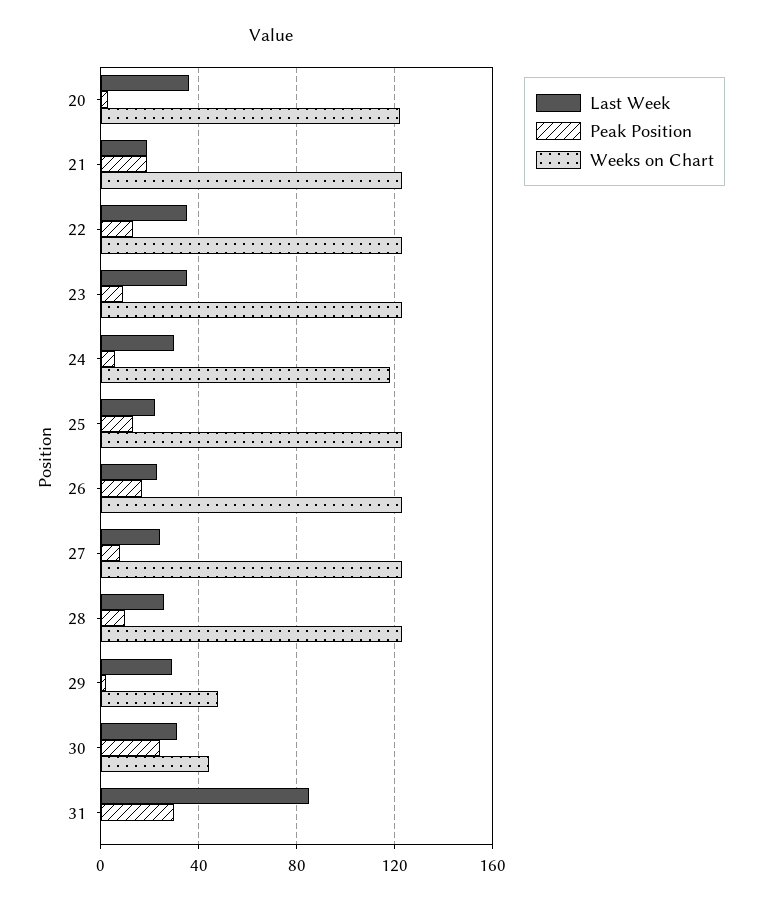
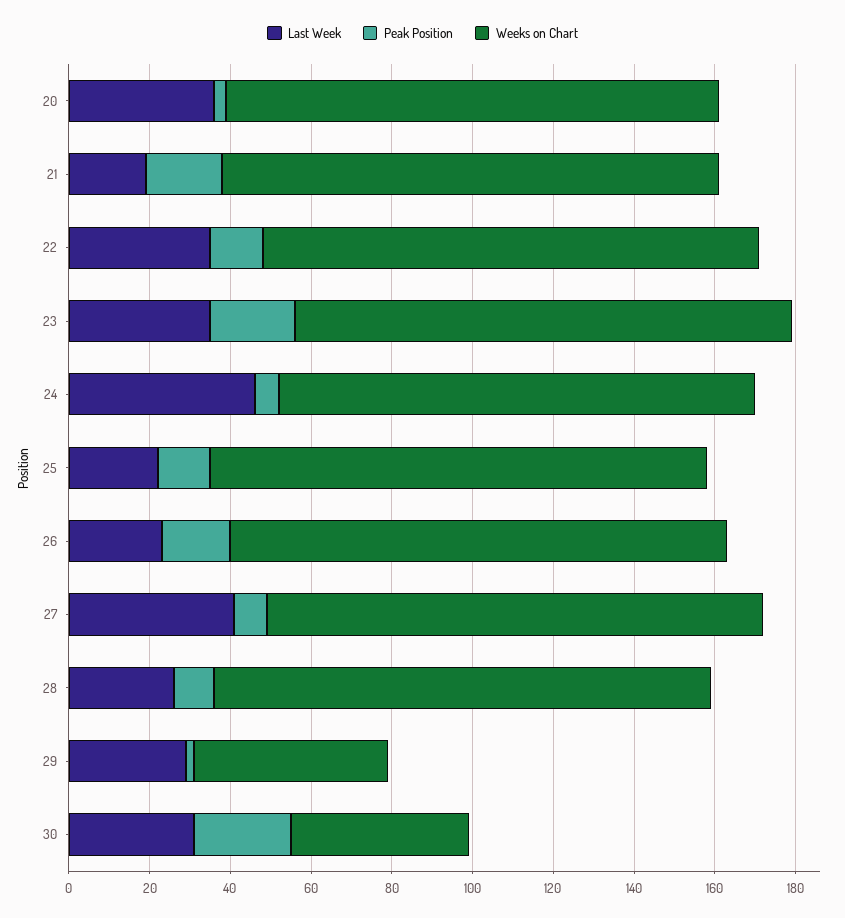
Peak Position, 23: 10 -> 20
Last Week, 24: 30 -> 45
Last Week, 27: 25 -> 40
Last Week, 31: 85 -> none
Peak Position, 31: 30 -> none
Weeks on Chart, 31: 0 -> none

